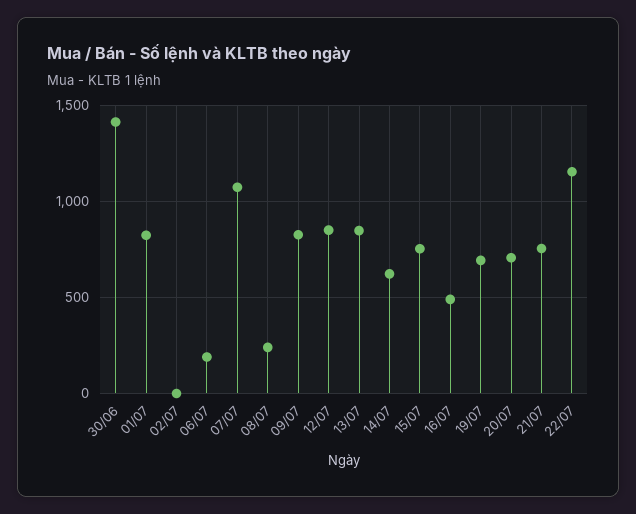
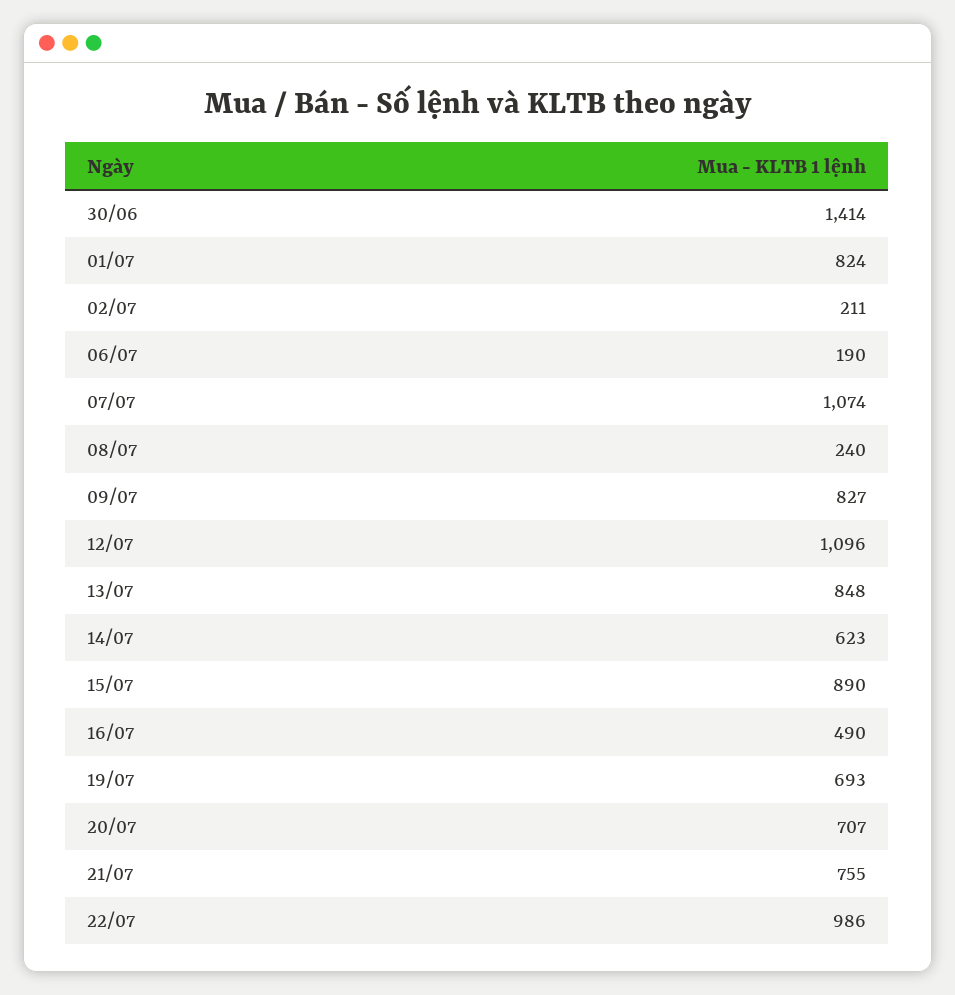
02/07: 0 -> 211
12/07: 850 -> 1096
15/07: 750 -> 890
22/07: 1150 -> 986

